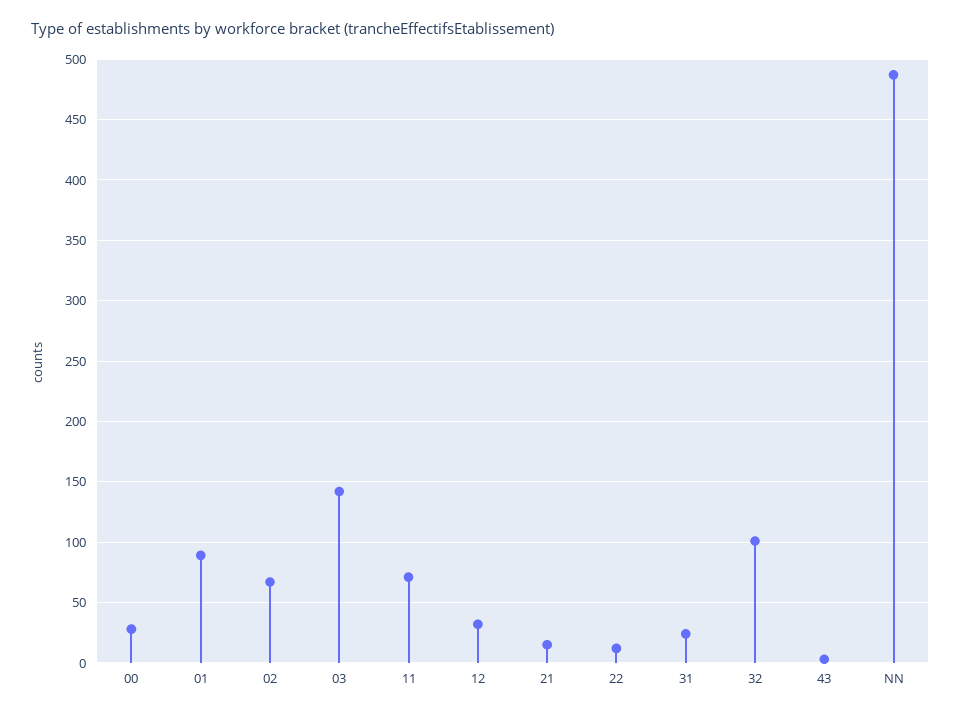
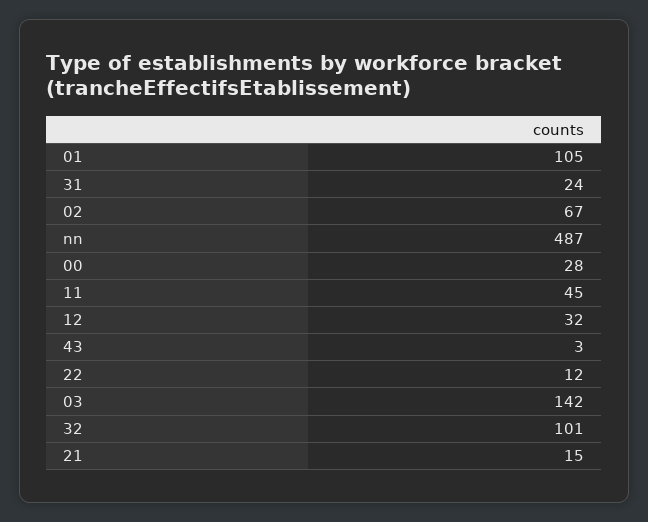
01: 90 -> 105
11: 70 -> 45

